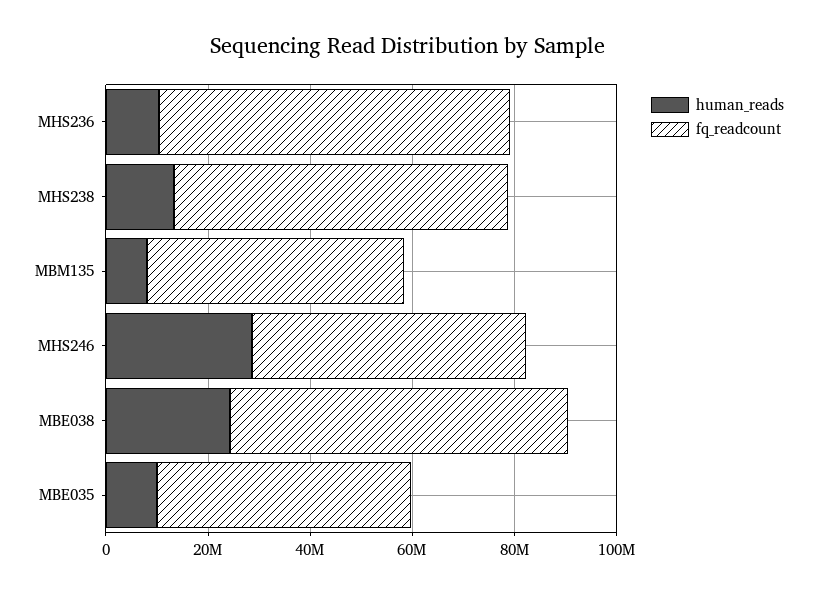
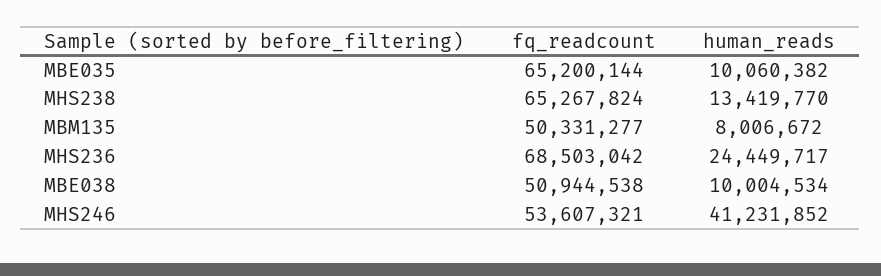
human_reads, MHS236: 10000000 -> 24449717
human_reads, MHS246: 30000000 -> 41231852
human_reads, MBE038: 25000000 -> 10004534
fq_readcount, MBE038: 65000000 -> 50944538
fq_readcount, MBE035: 50000000 -> 65200144

